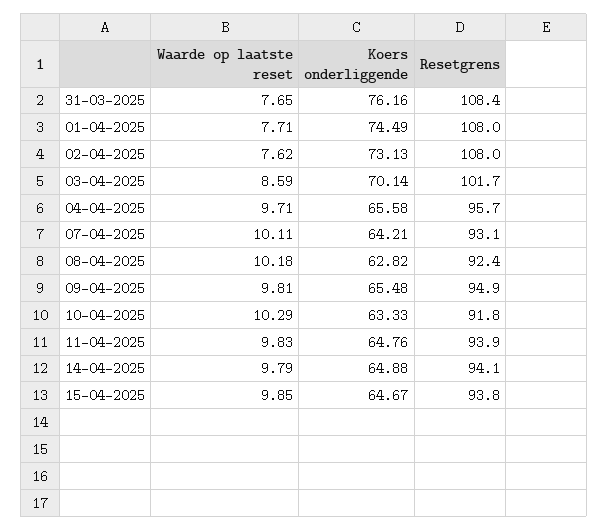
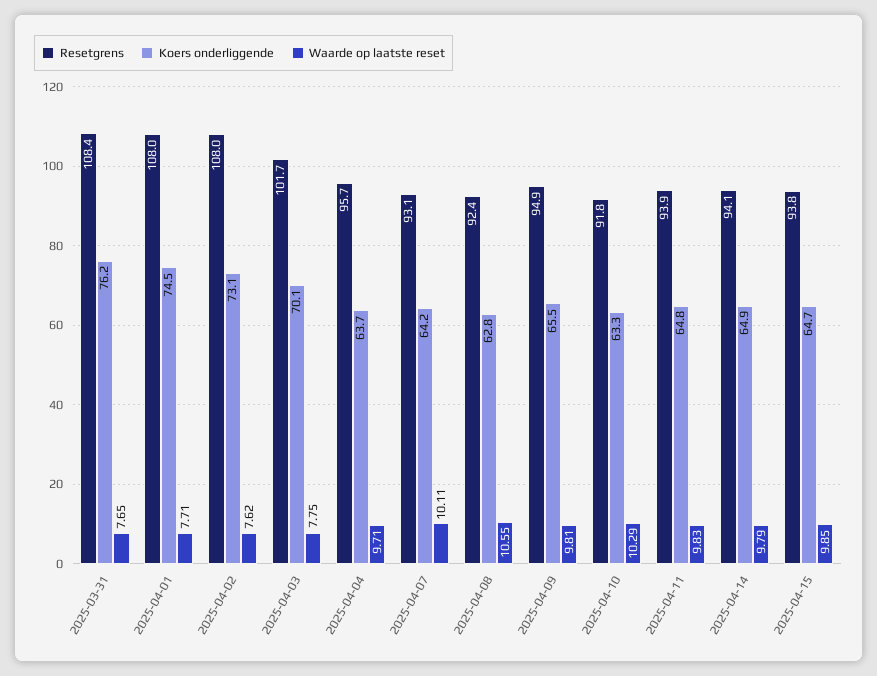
Waarde op laatste reset, 03-04-2025: 8.59 -> 7.75
Koers onderliggende, 04-04-2025: 65.58 -> 63.7
Waarde op laatste reset, 08-04-2025: 10.18 -> 10.55

